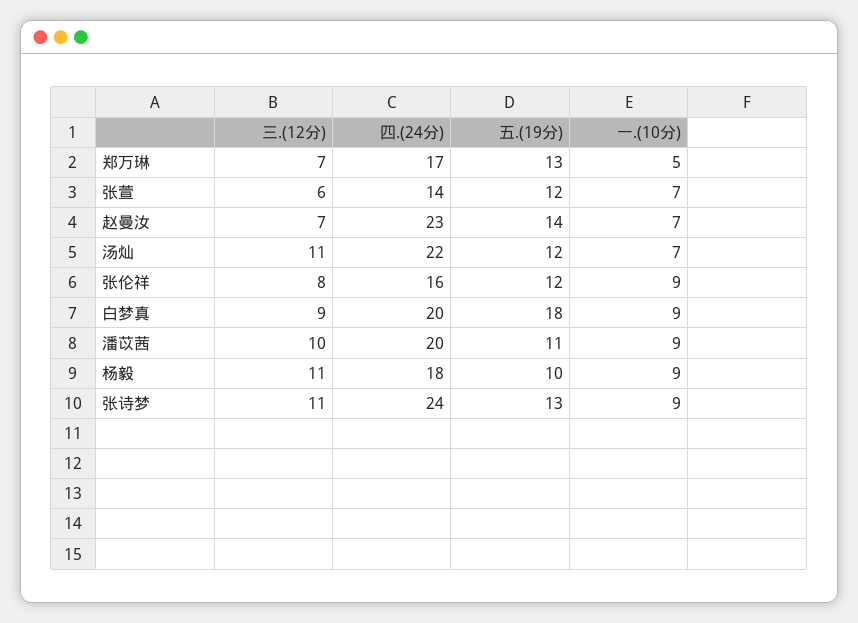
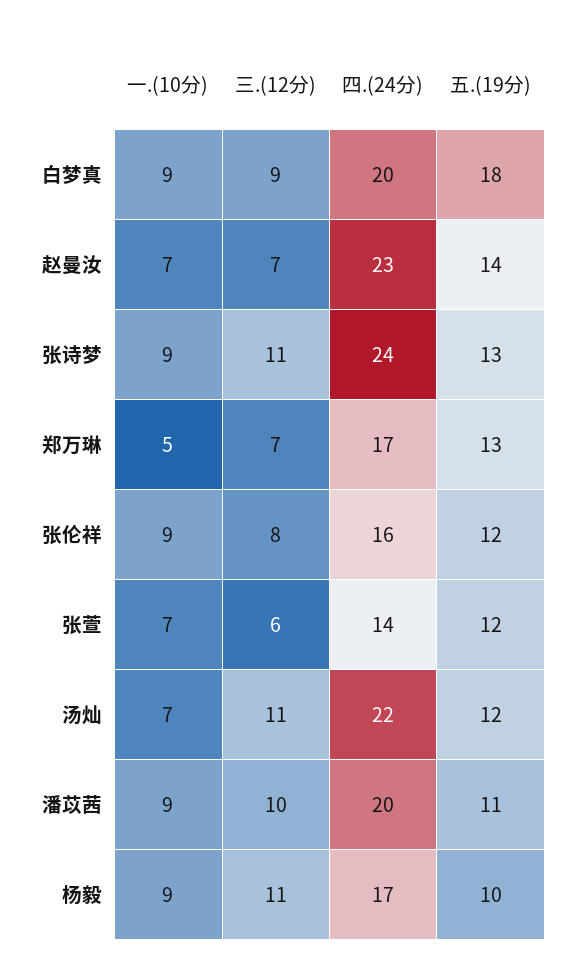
四.(24分), 杨毅: 18 -> 17

